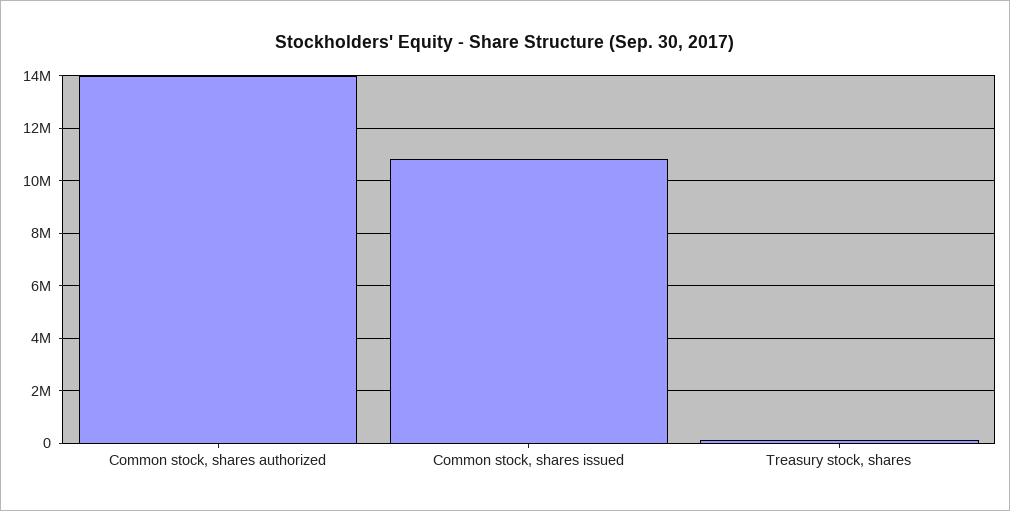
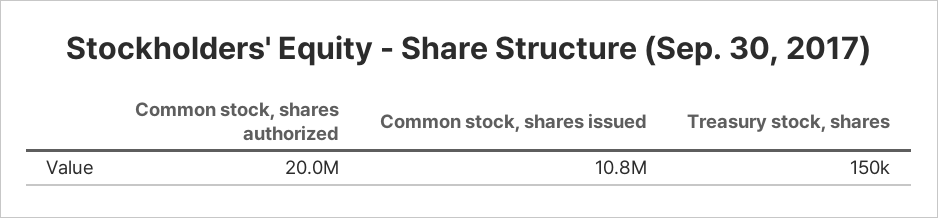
Common stock, shares authorized: 14000000 -> 20000000

